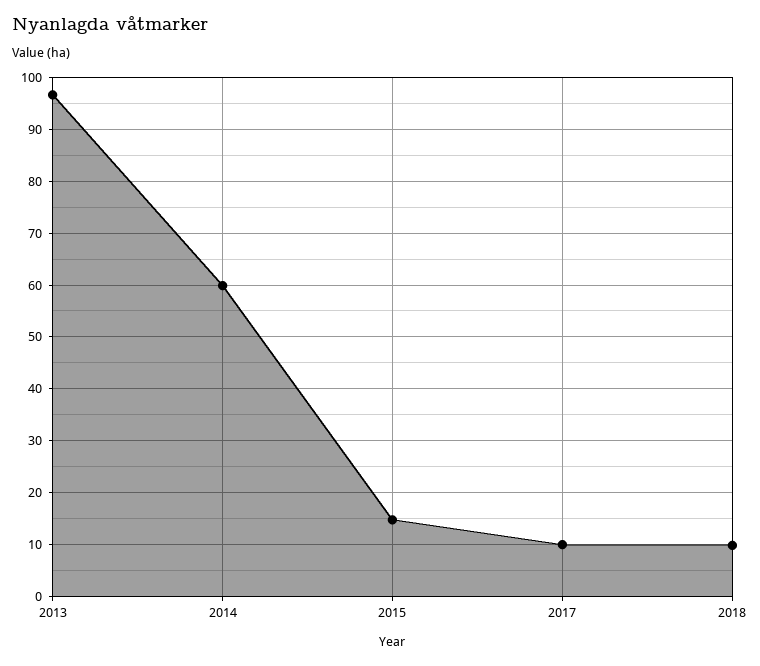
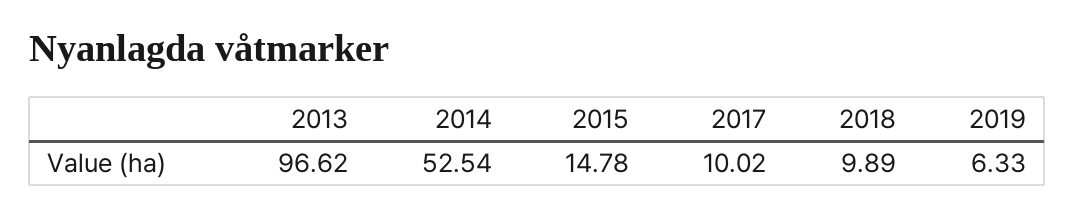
2014: 60 -> 52.54
2019: none -> 6.33

